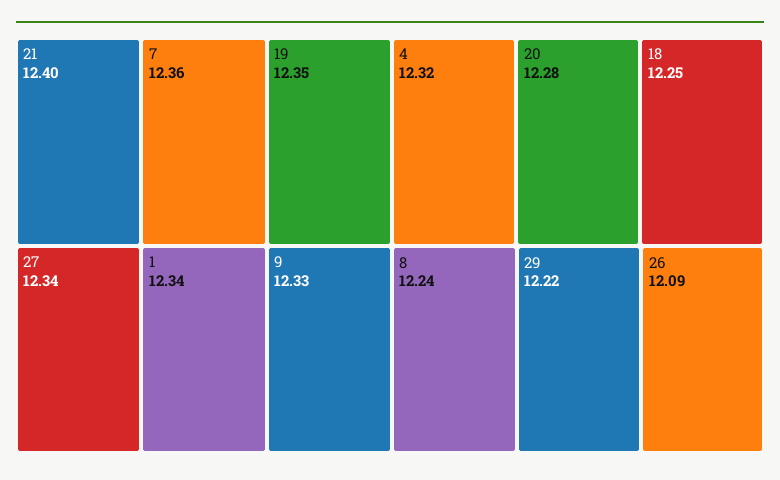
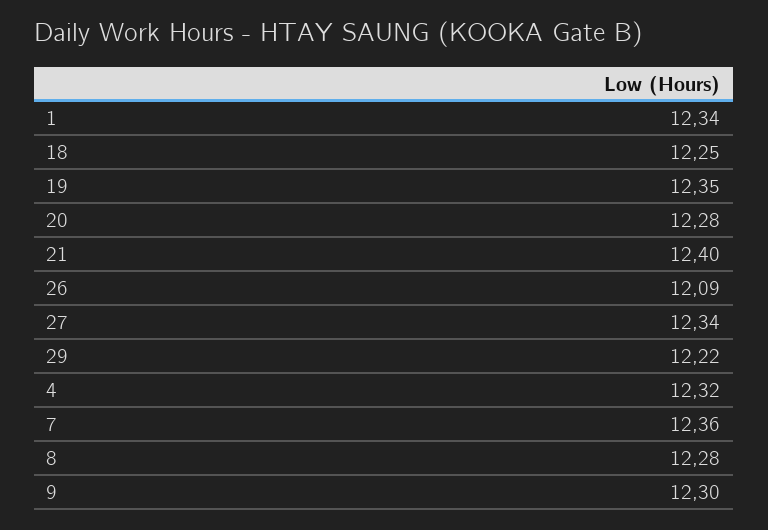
9: 12.33 -> 12.3
8: 12.24 -> 12.28

